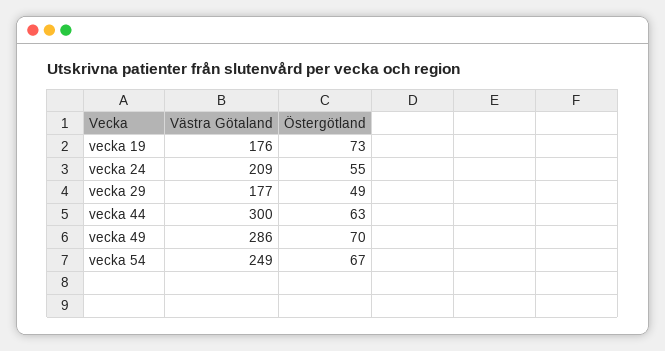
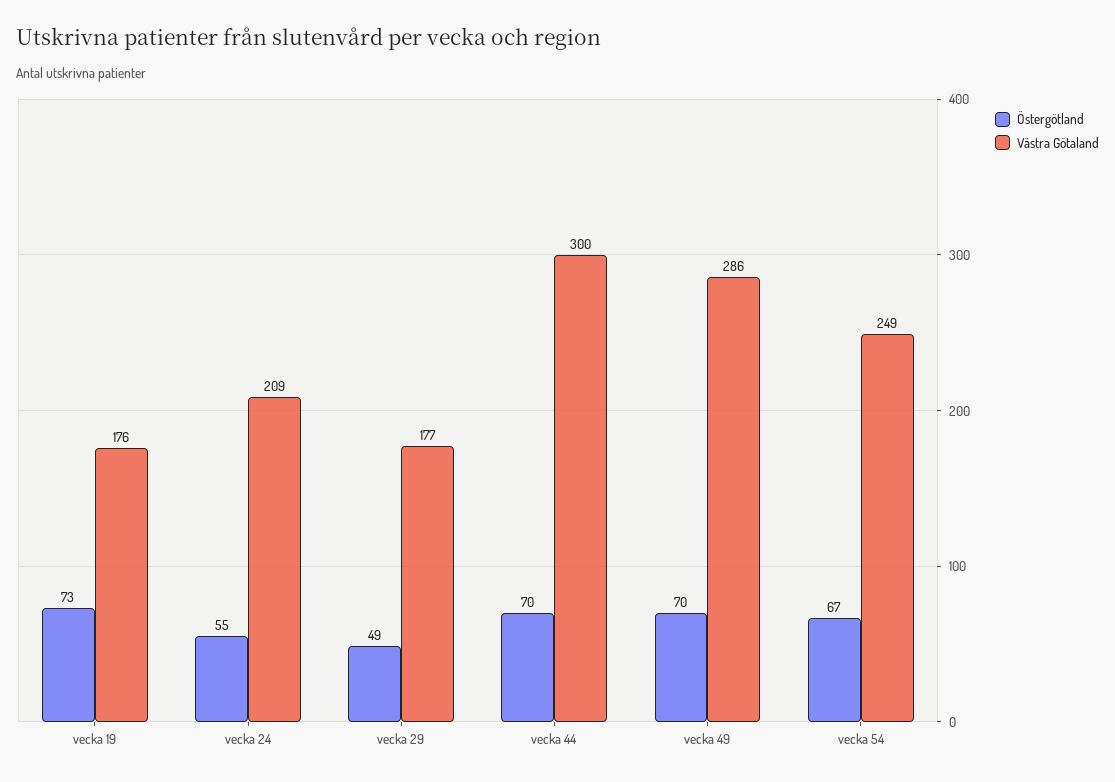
Östergötland, vecka 44: 63 -> 70

